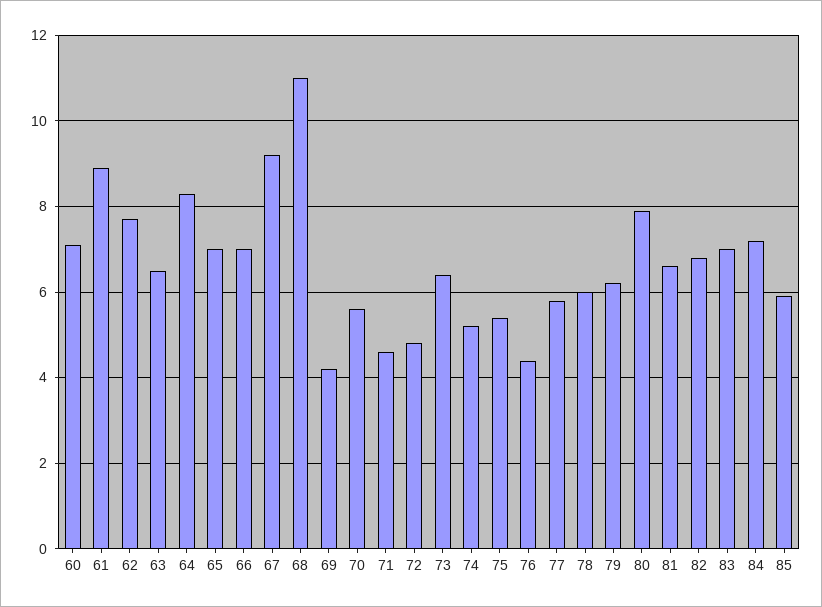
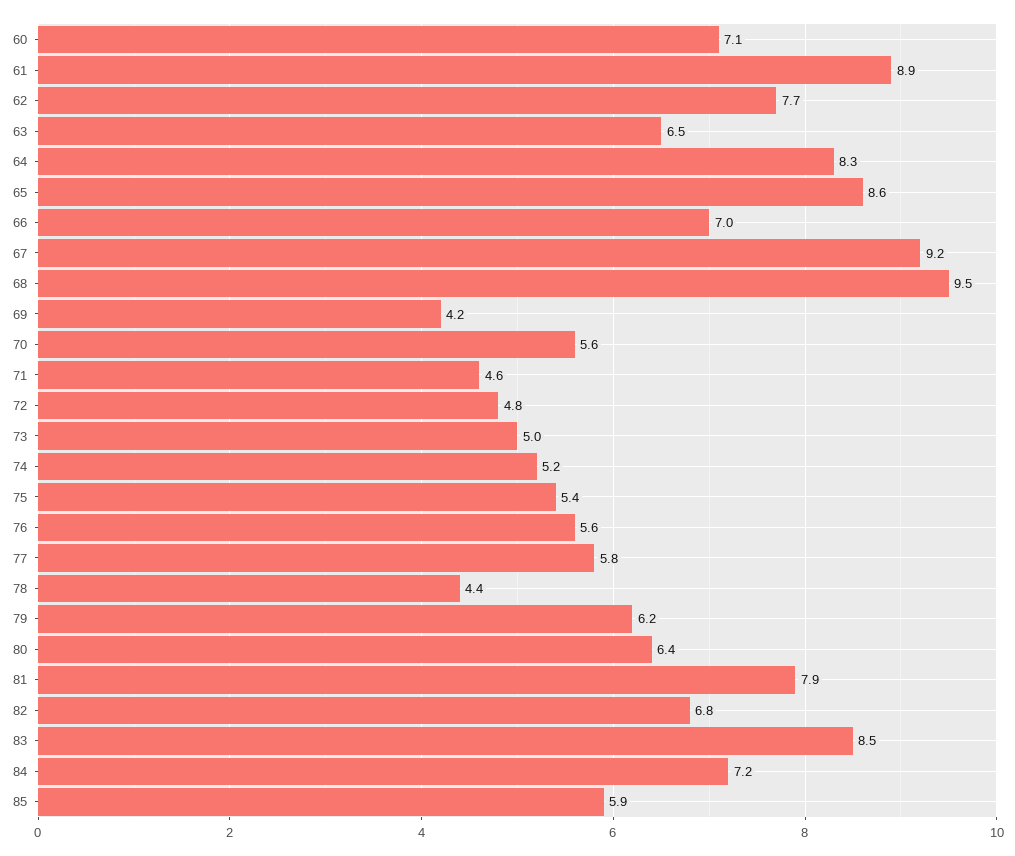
65: 7 -> 8.6
68: 11 -> 9.5
73: 6.5 -> 5
76: 4.5 -> 5.6
78: 6 -> 4.4
80: 8 -> 6.4
81: 6.5 -> 7.9
83: 7 -> 8.5

